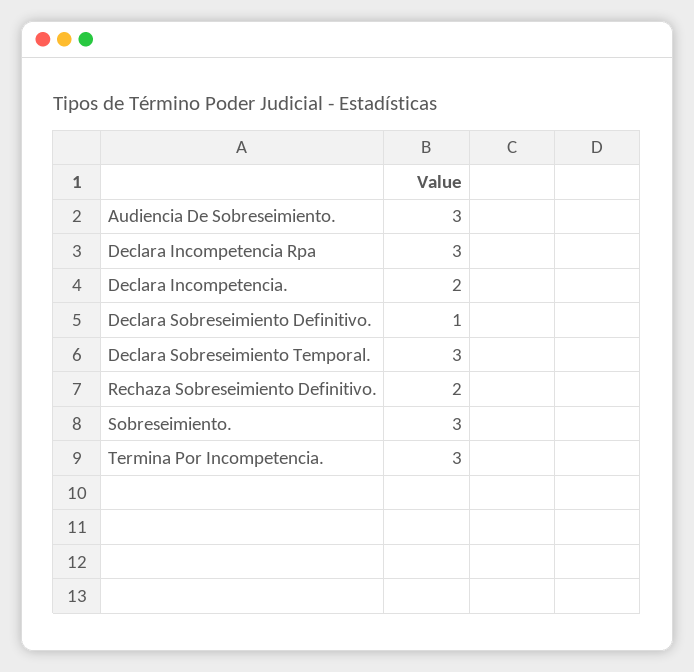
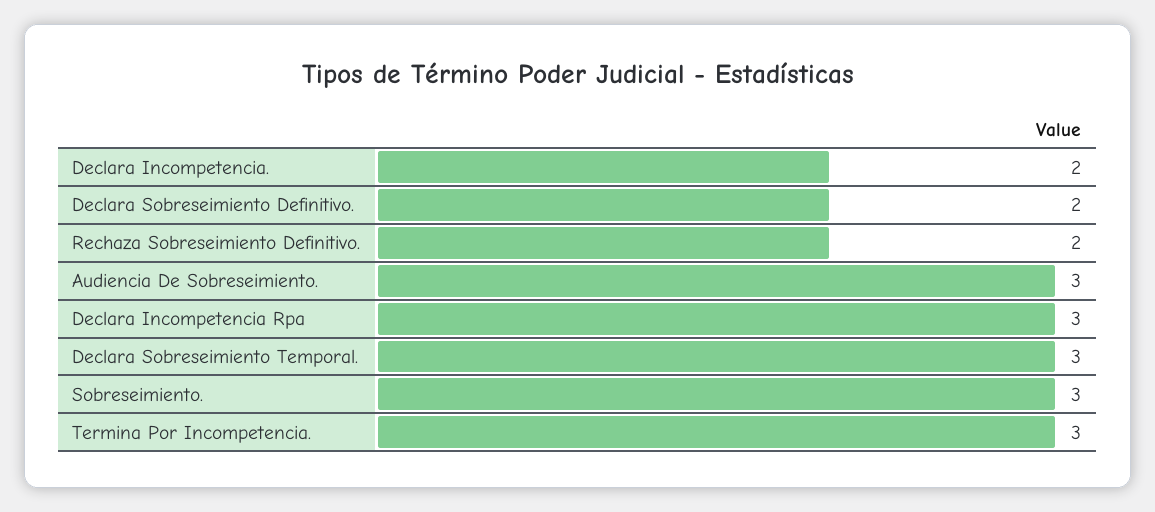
Declara Sobreseimiento Definitivo.: 1 -> 2

